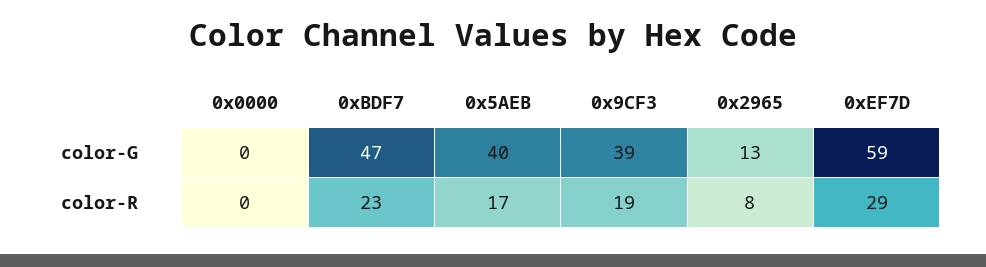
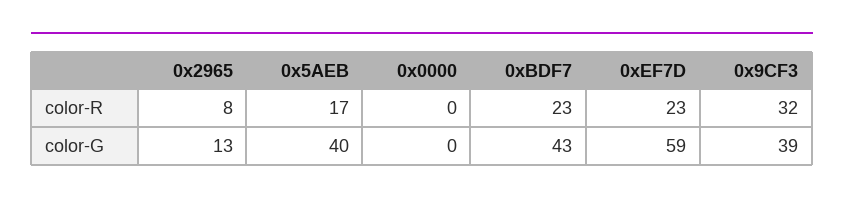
0xBDF7, color-G: 47 -> 43
0x9CF3, color-R: 19 -> 32
0xEF7D, color-R: 29 -> 23

